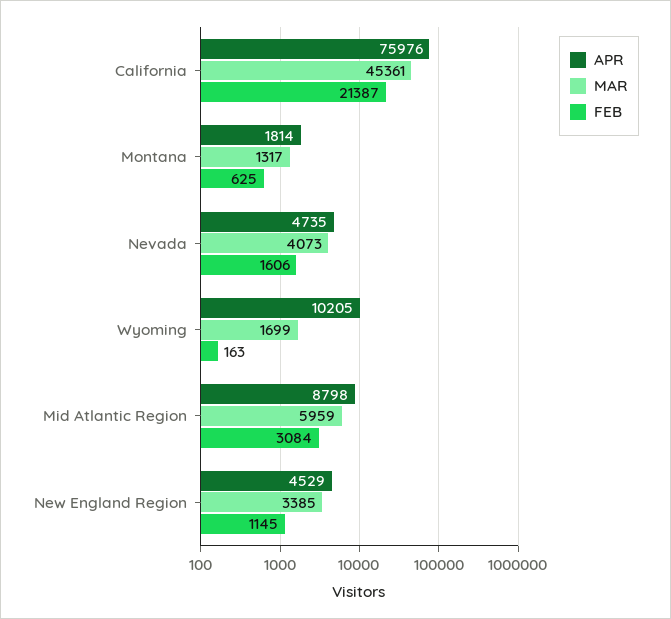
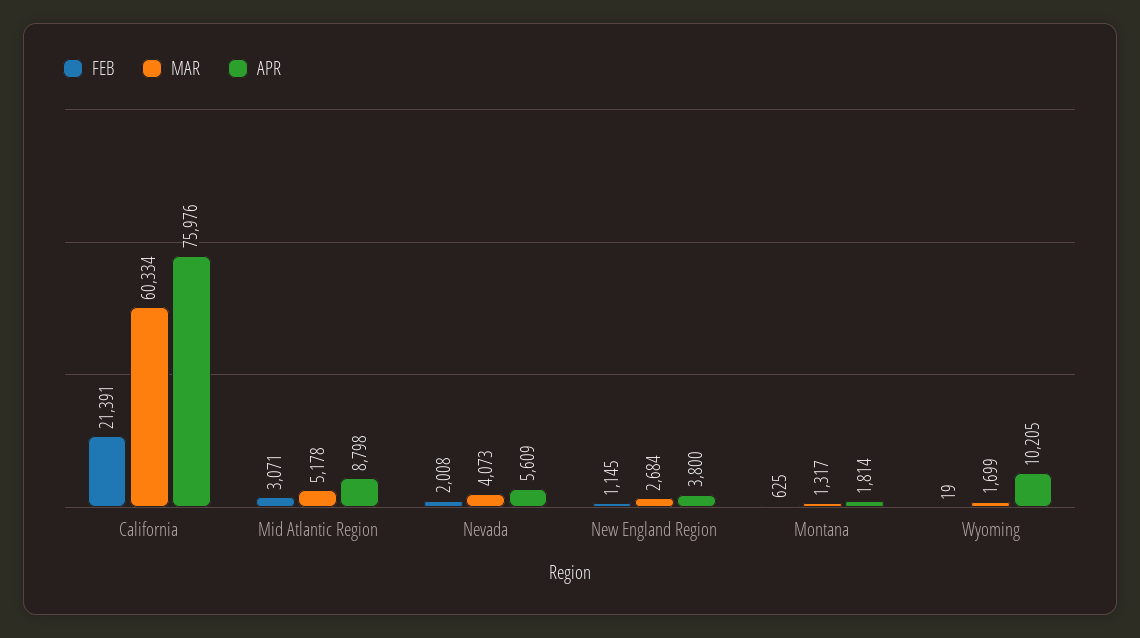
MAR, California: 45361 -> 60334
FEB, California: 21387 -> 21391
APR, Nevada: 4735 -> 5609
FEB, Nevada: 1606 -> 2008
FEB, Wyoming: 163 -> 19
MAR, Mid Atlantic Region: 5959 -> 5178
FEB, Mid Atlantic Region: 3084 -> 3071
APR, New England Region: 4529 -> 3800
MAR, New England Region: 3385 -> 2684

